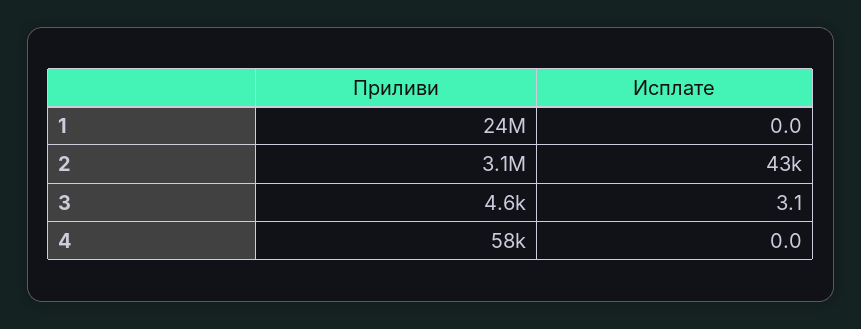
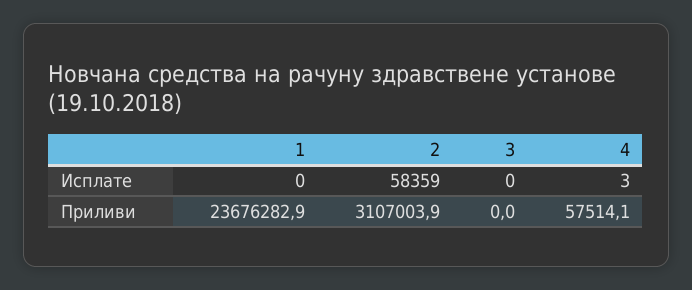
Исплате, 2: 43000 -> 58359
Приливи, 3: 4600 -> 0
Исплате, 3: 3.1 -> 0
Исплате, 4: 0 -> 3

